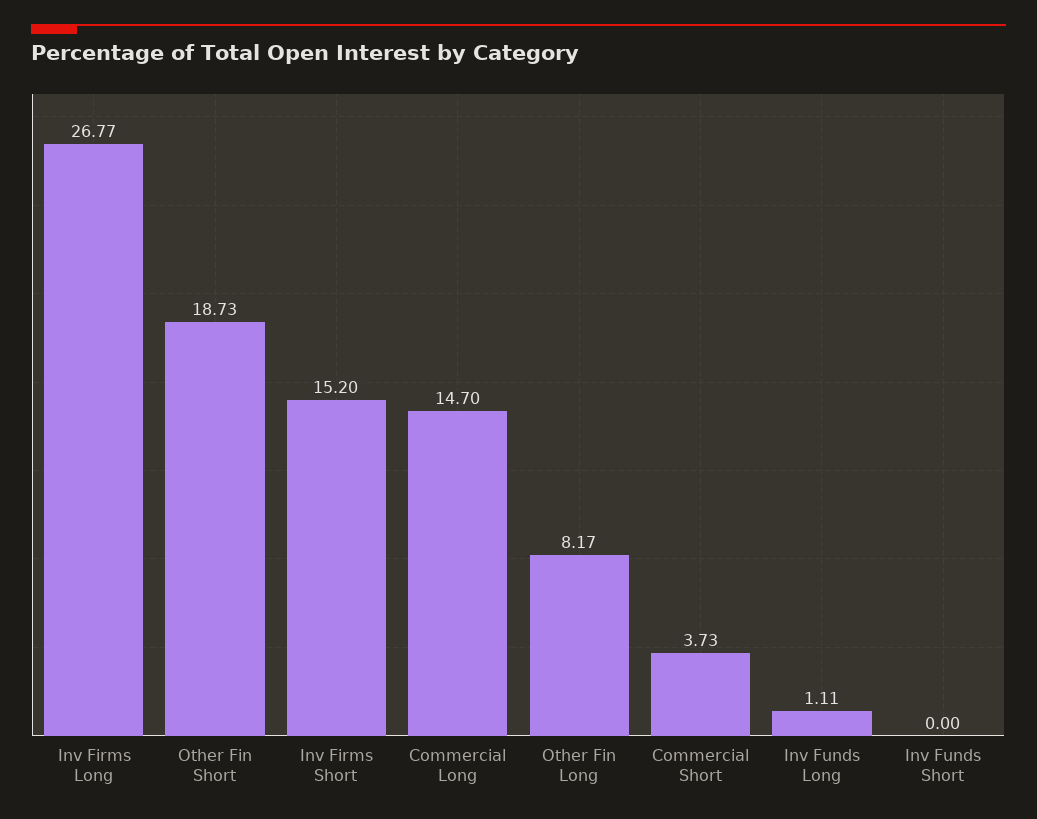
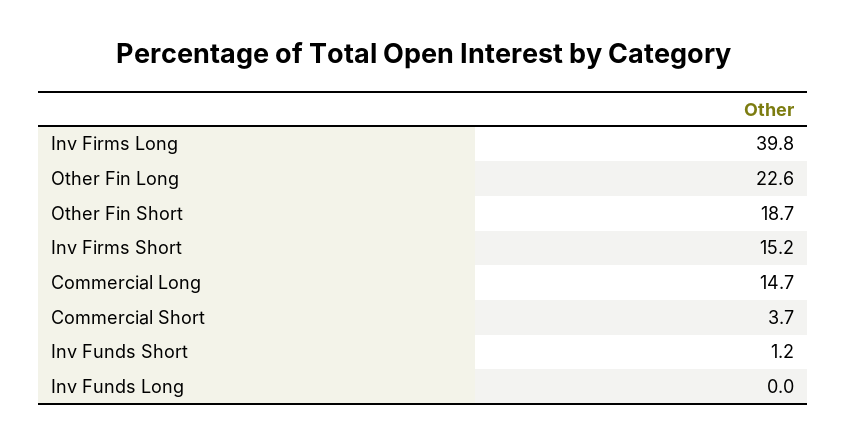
Inv Firms Long: 26.77 -> 39.8
Other Fin Long: 8.17 -> 22.6
Inv Funds Long: 1.11 -> 0
Inv Funds Short: 0 -> 1.2

